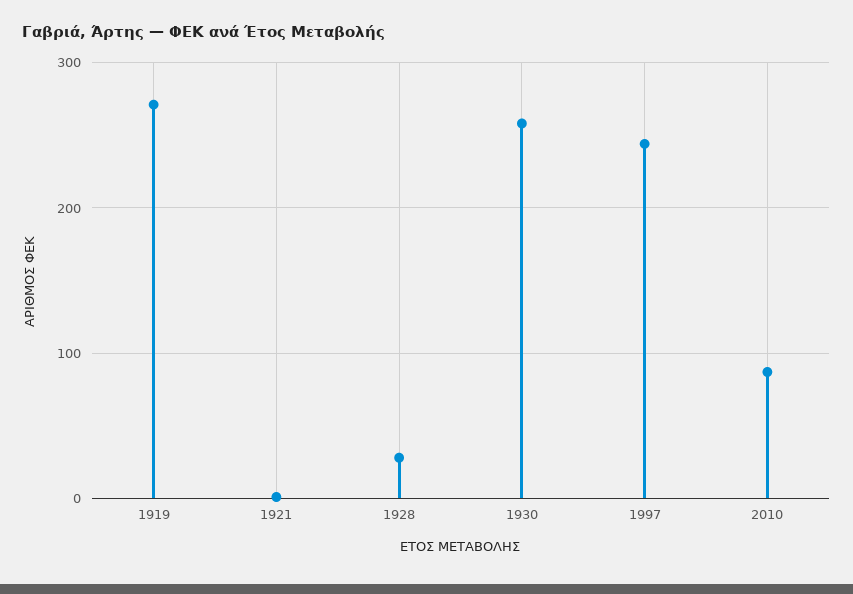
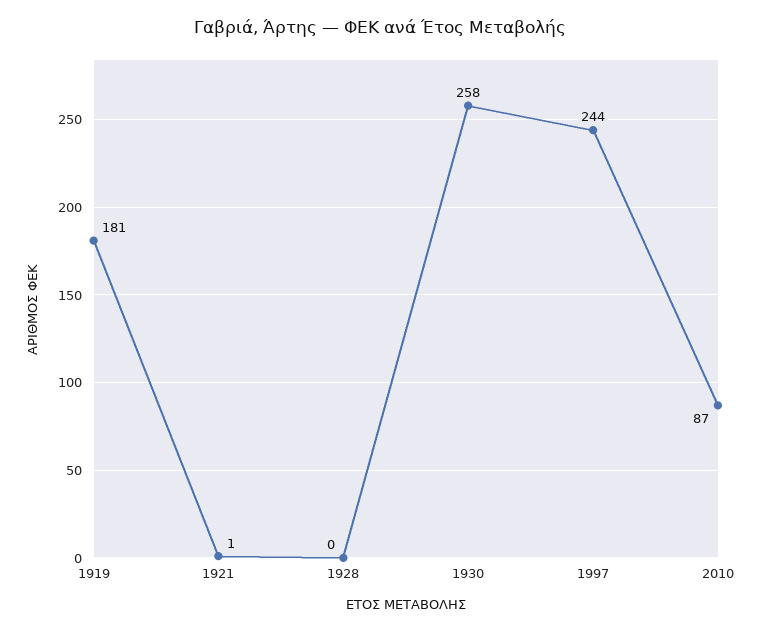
1919: 270 -> 181
1928: 30 -> 0

